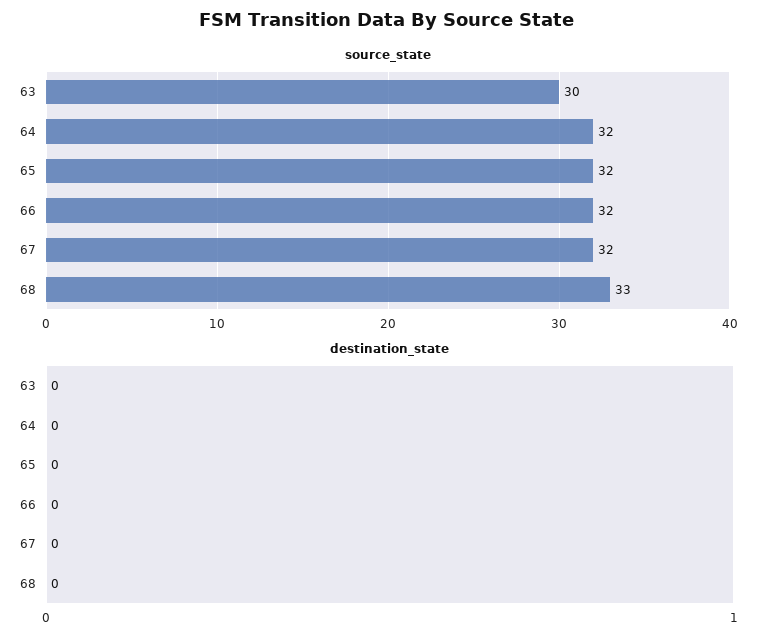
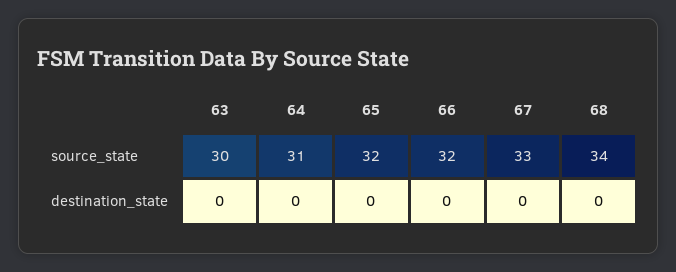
source_state, 64: 32 -> 31
source_state, 67: 32 -> 33
source_state, 68: 33 -> 34

